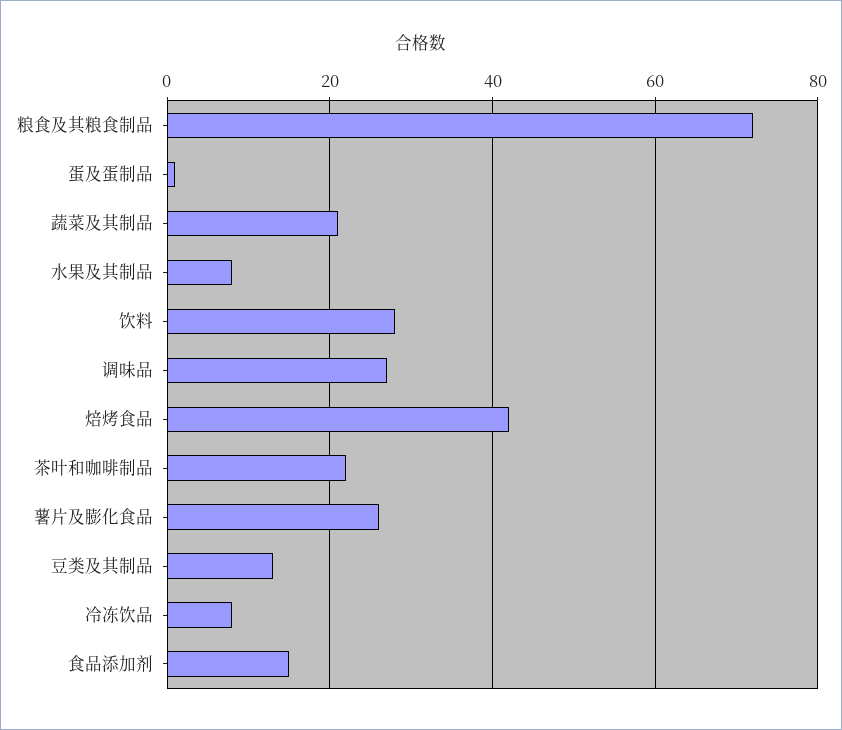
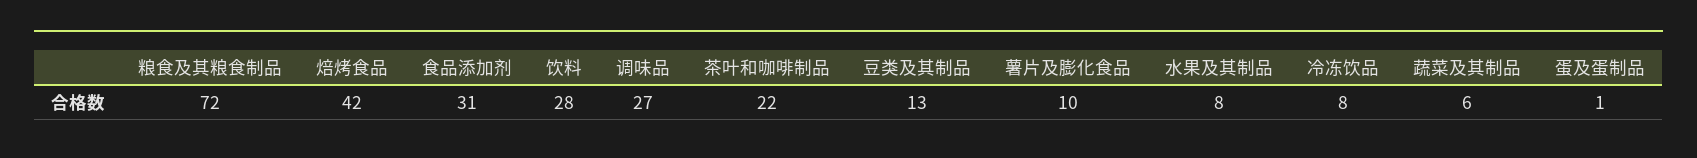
蔬菜及其制品: 20 -> 6
薯片及膨化食品: 25 -> 10
食品添加剂: 15 -> 31

